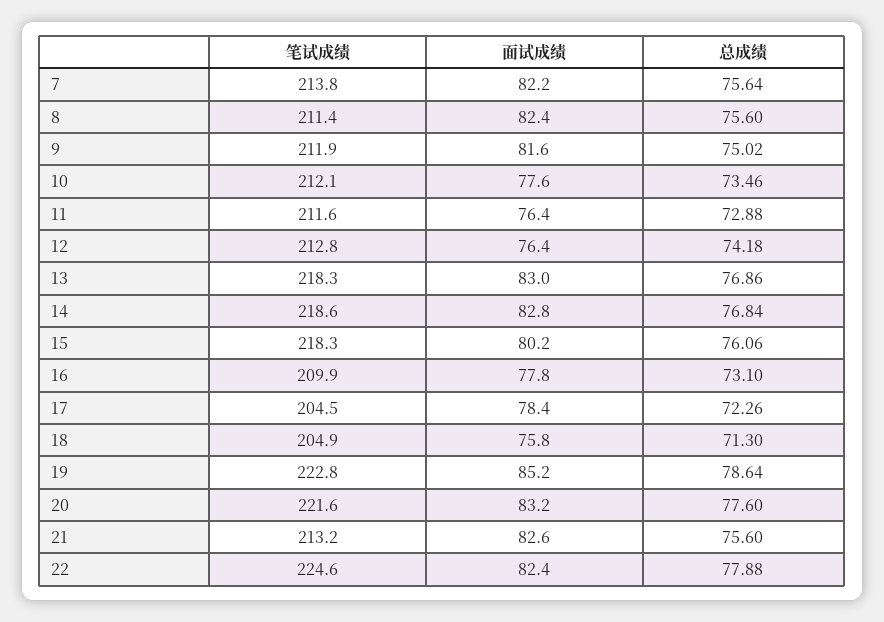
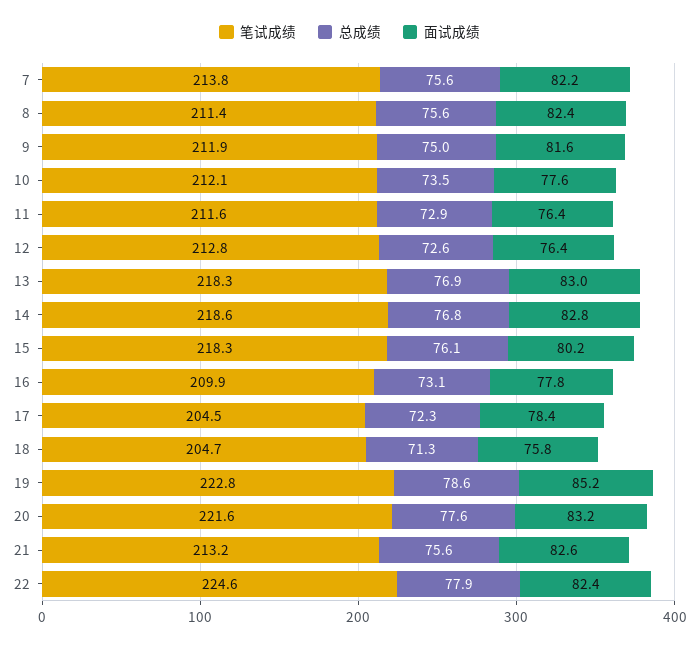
总成绩, 12: 74.18 -> 72.6
笔试成绩, 18: 204.9 -> 204.7

